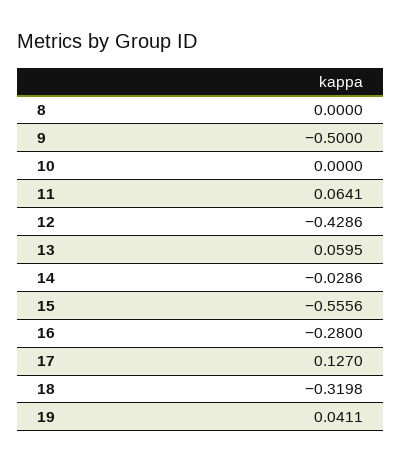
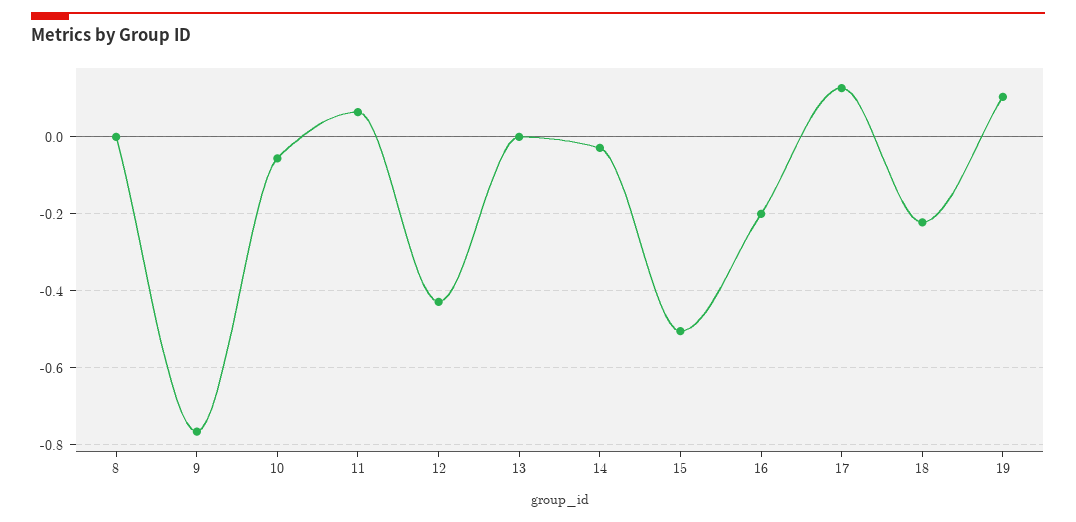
9: -0.5 -> -0.76
10: 0 -> -0.06
13: 0.0595 -> 0
15: -0.5556 -> -0.5
16: -0.28 -> -0.2
18: -0.3198 -> -0.22
19: 0.0411 -> 0.1

